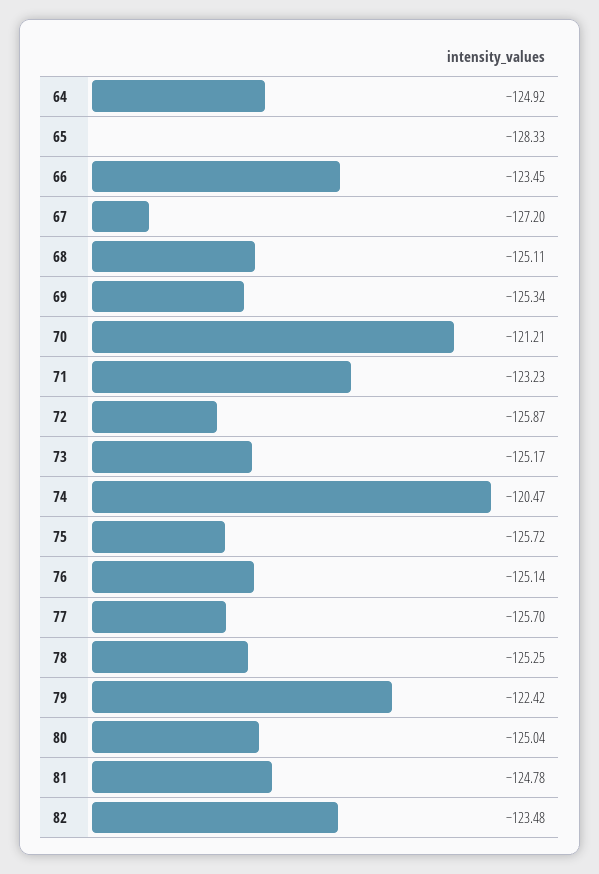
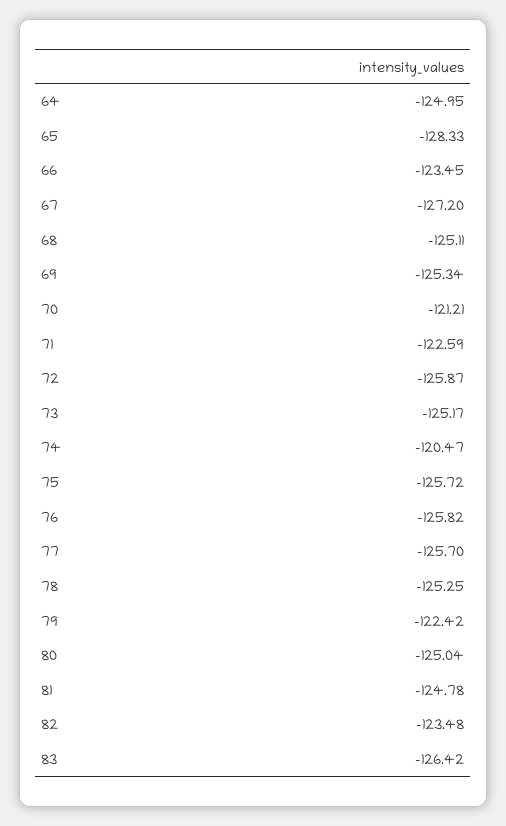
64: -124.92 -> -124.95
71: -123.23 -> -122.59
76: -125.14 -> -125.82
83: none -> -126.42

